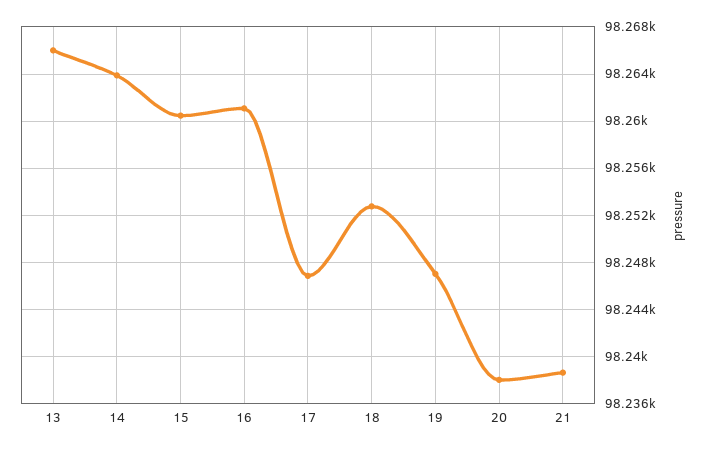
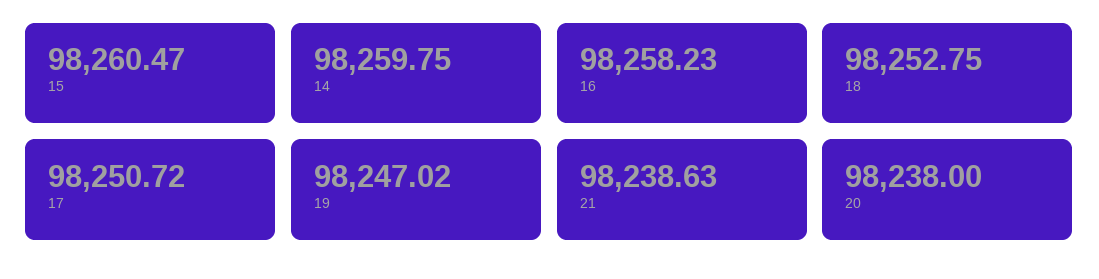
13: 98266 -> none
14: 98264 -> 98259.75
16: 98261 -> 98258.23
17: 98247 -> 98250.72

